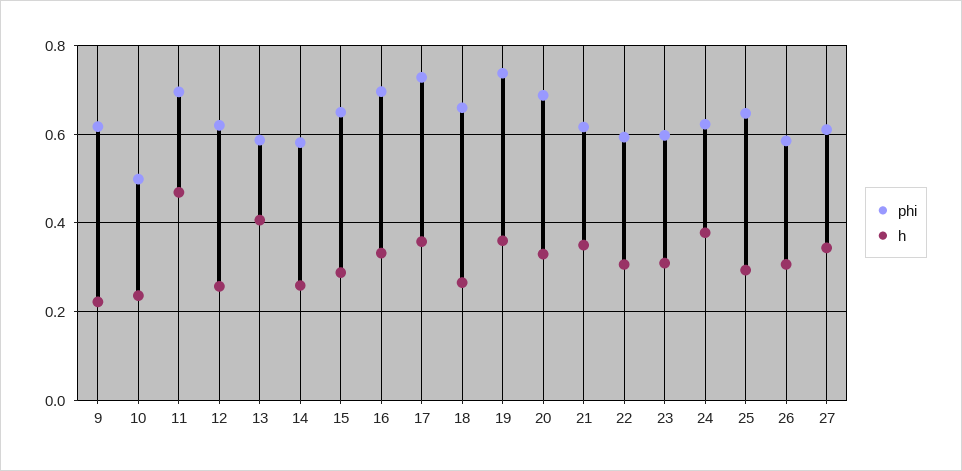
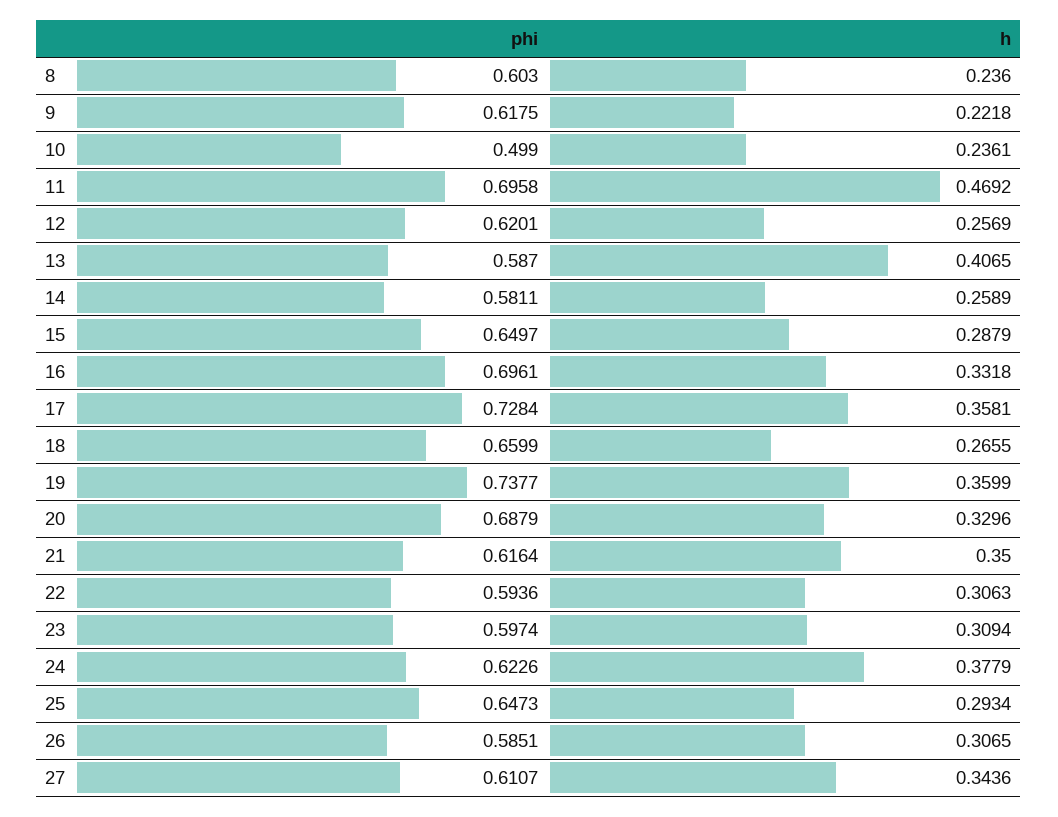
phi, 8: none -> 0.603
h, 8: none -> 0.236

